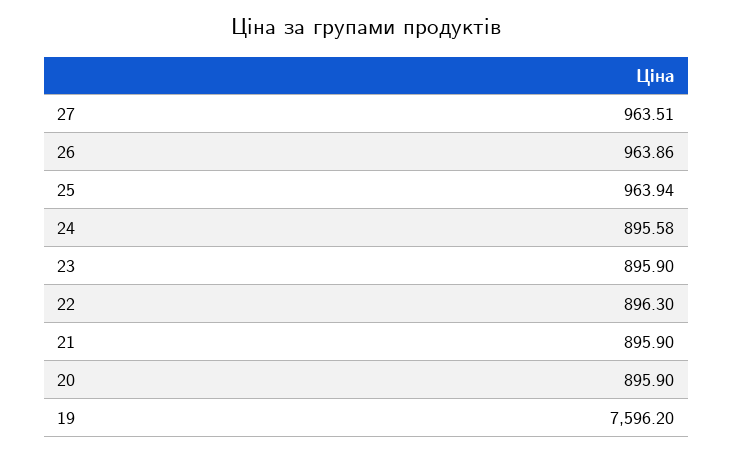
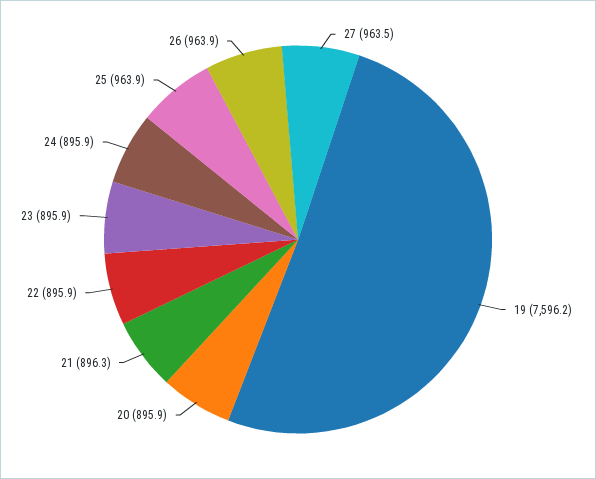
24: 895.58 -> 895.9
22: 896.3 -> 895.9
21: 895.9 -> 896.3

